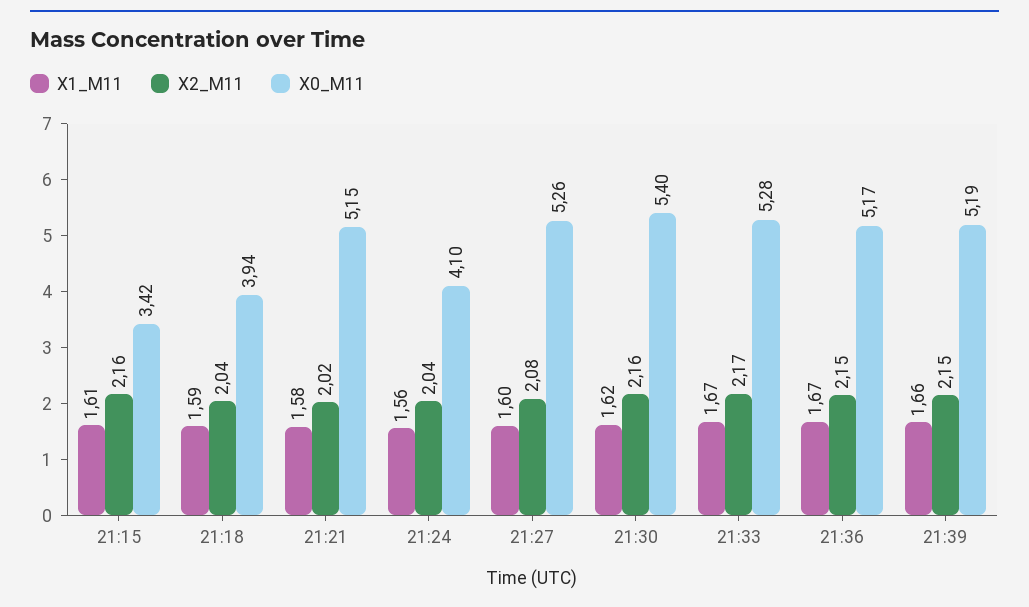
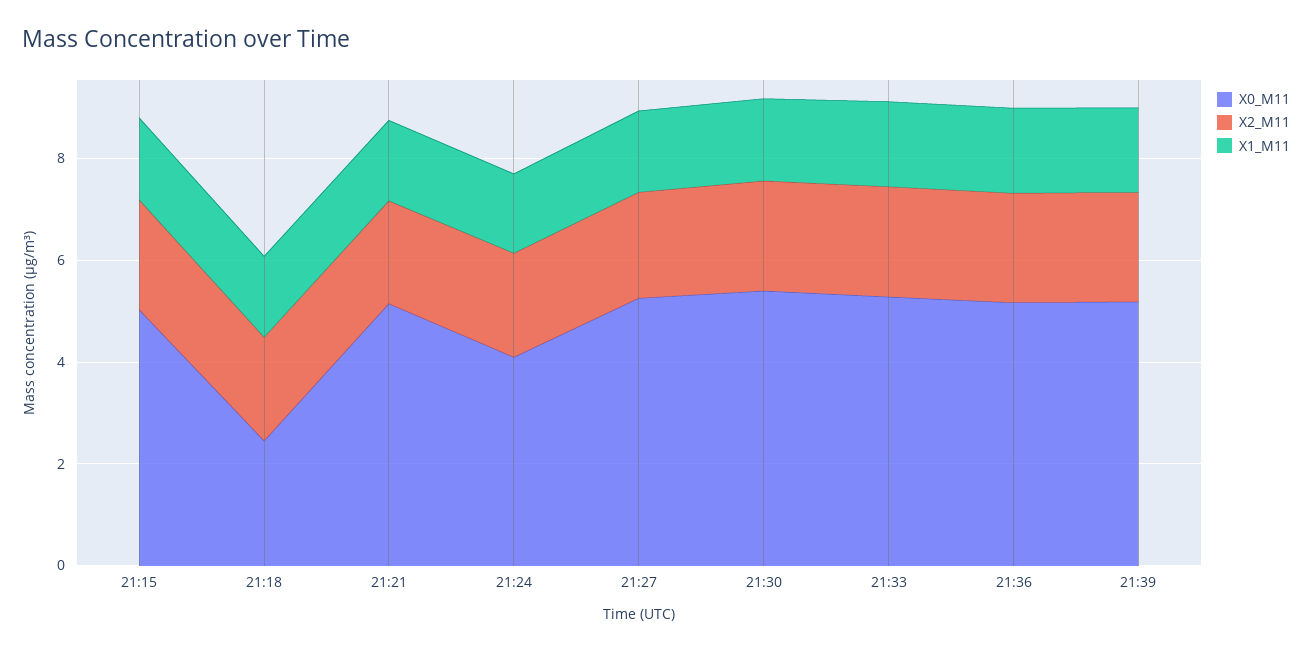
X0_M11, 21:15: 3.42 -> 5
X0_M11, 21:18: 3.94 -> 2.5

